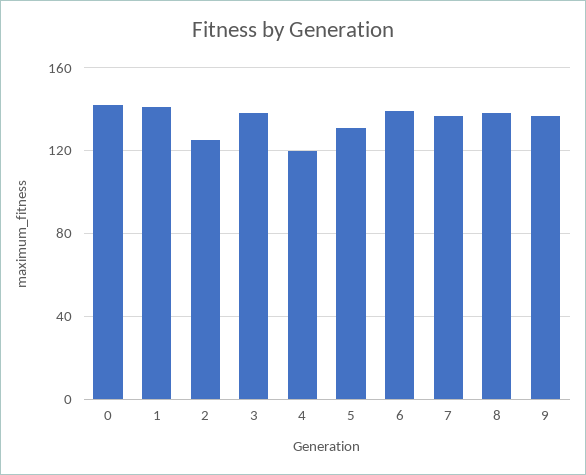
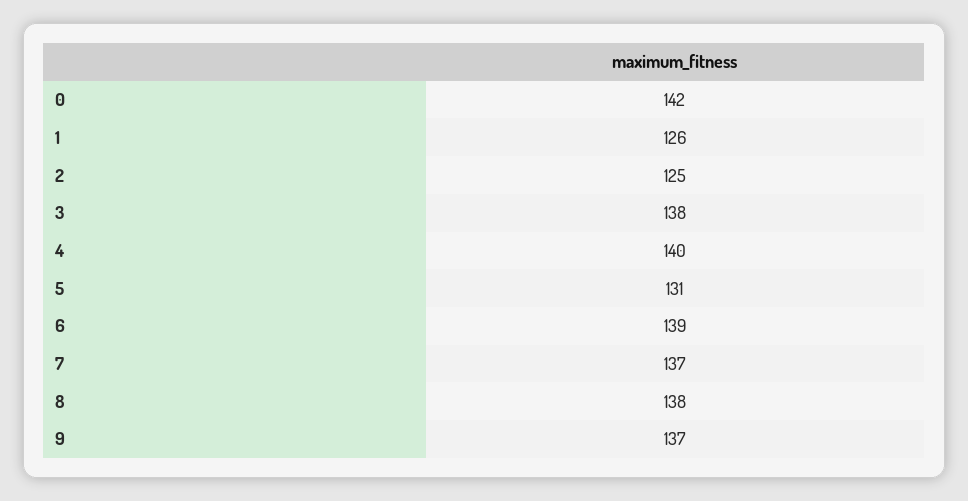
1: 140 -> 126
4: 120 -> 140

